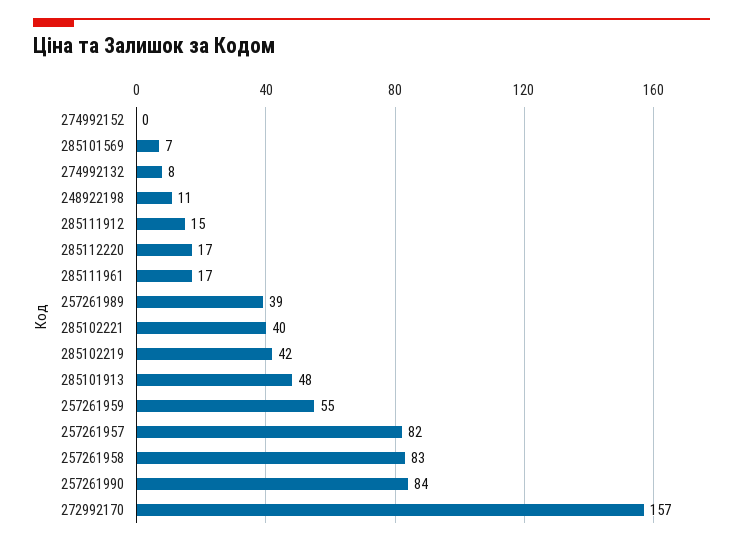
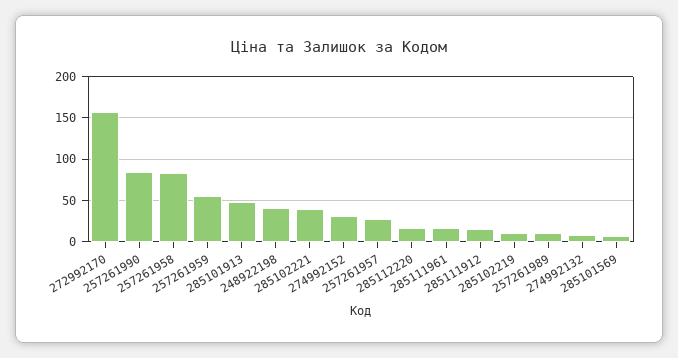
274992152: 0 -> 30
248922198: 11 -> 40
257261989: 39 -> 10
285102219: 42 -> 10
257261957: 82 -> 30

